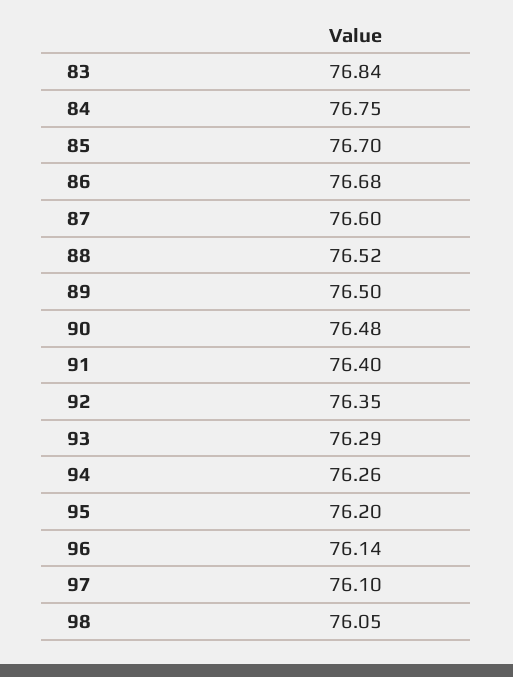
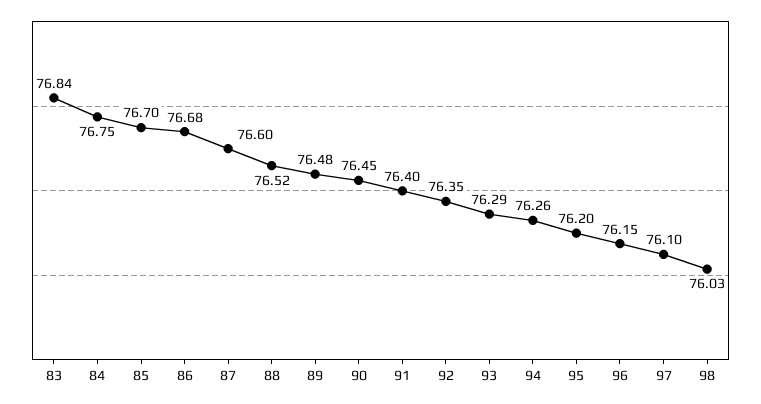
89: 76.5 -> 76.48
90: 76.48 -> 76.45
96: 76.14 -> 76.15
98: 76.05 -> 76.03

